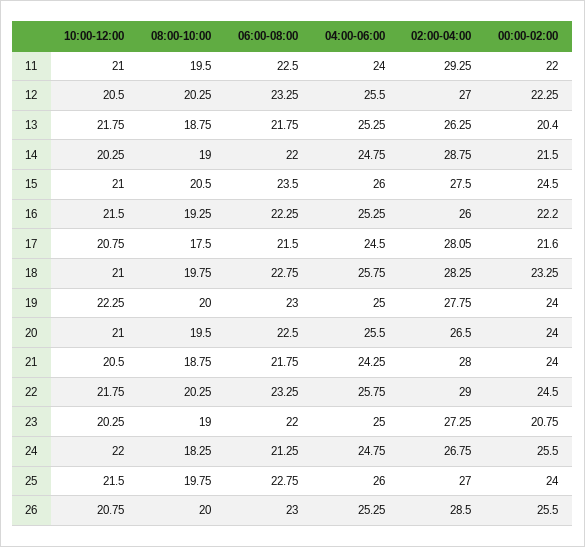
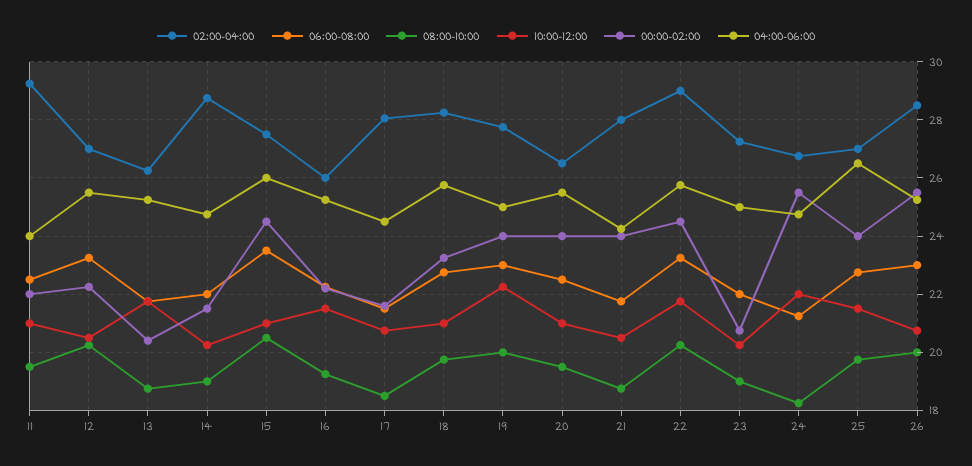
08:00-10:00, 17: 17.5 -> 18.5
04:00-06:00, 25: 26 -> 26.5

